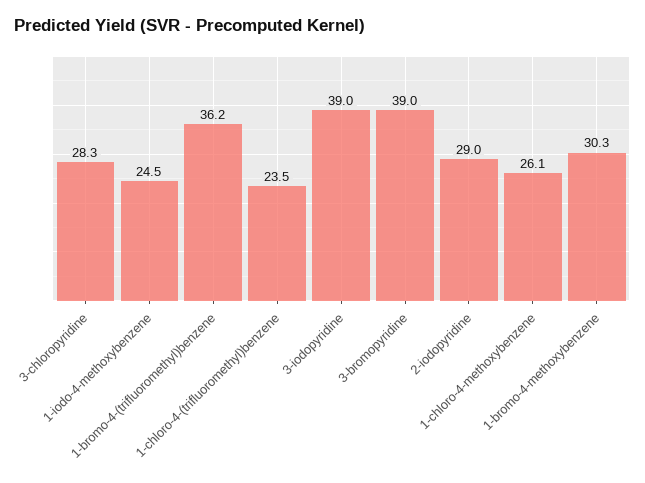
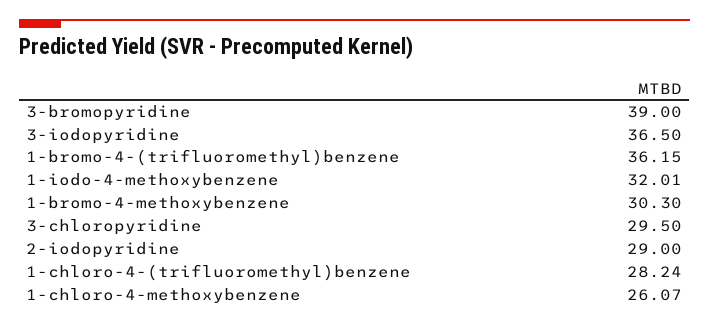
3-chloropyridine: 28.3 -> 29.5
1-iodo-4-methoxybenzene: 24.5 -> 32.01
1-chloro-4-(trifluoromethyl)benzene: 23.5 -> 28.24
3-iodopyridine: 39 -> 36.5

